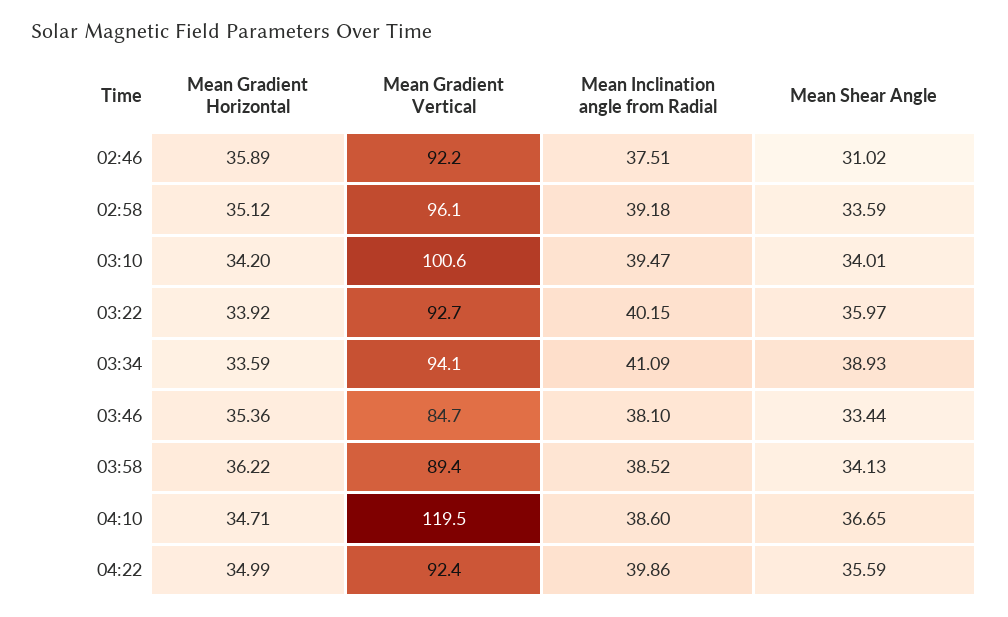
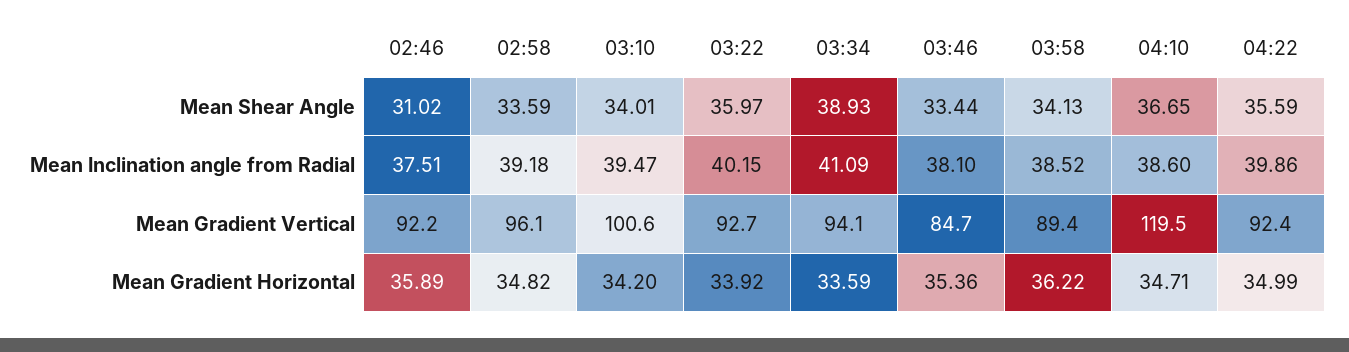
Mean Gradient Horizontal, 02:58: 35.12 -> 34.82

